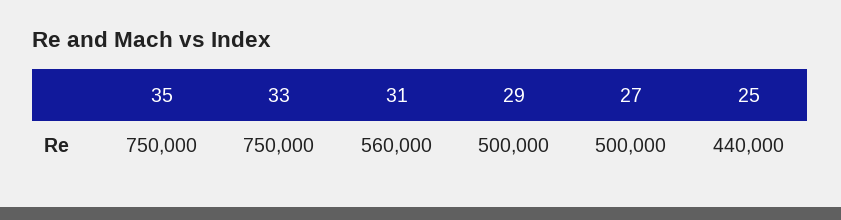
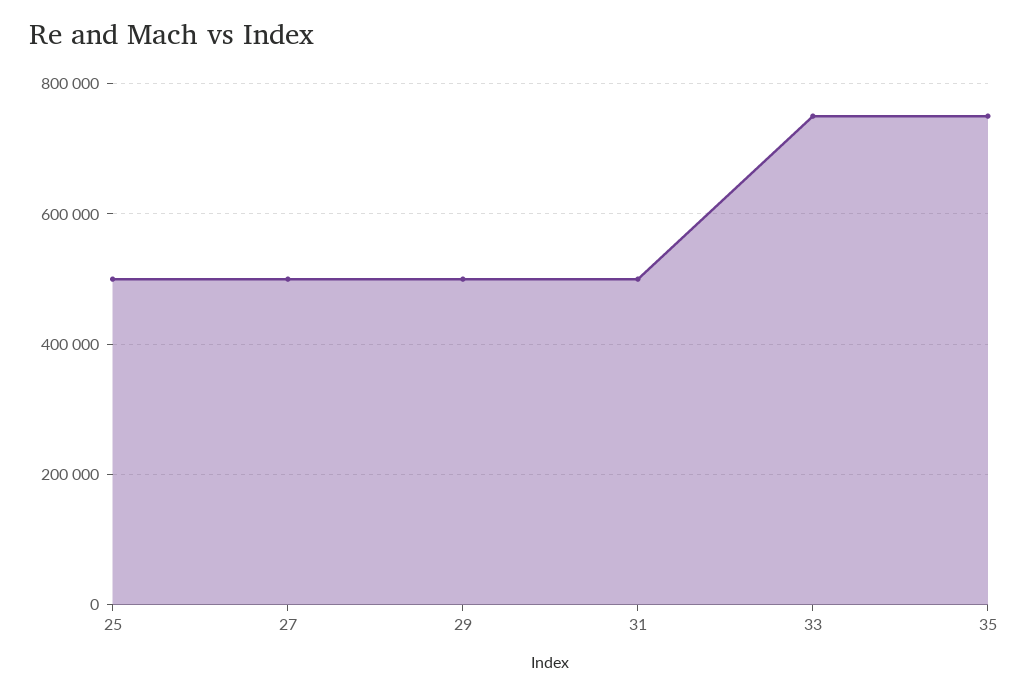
31: 560000 -> 500000
25: 440000 -> 500000

